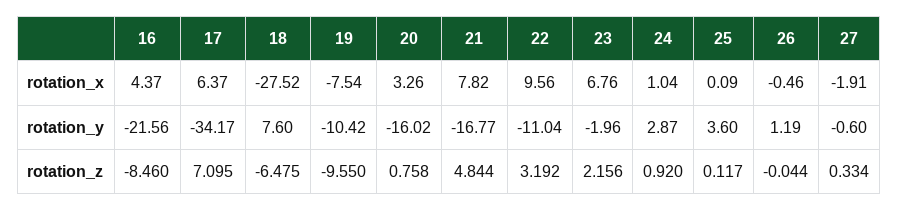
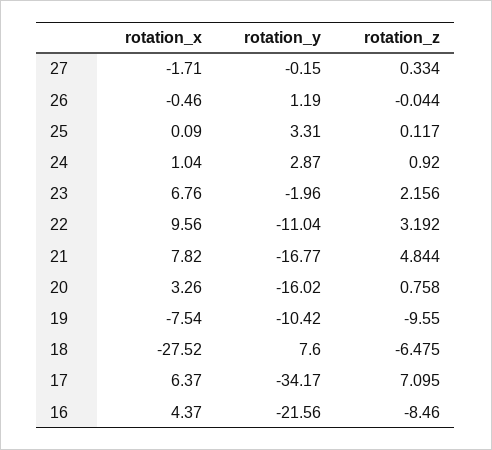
27, rotation_x: -1.91 -> -1.71
25, rotation_y: 3.6 -> 3.31
27, rotation_y: -0.6 -> -0.15

